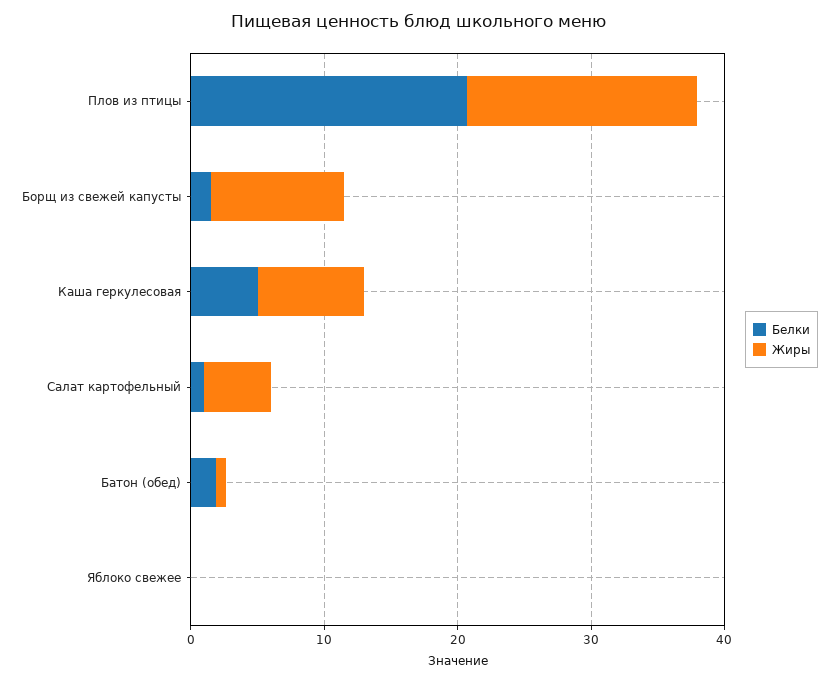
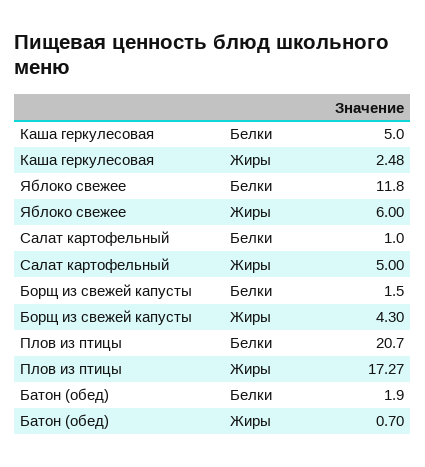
Жиры, Борщ из свежей капусты: 10 -> 4.3
Жиры, Каша геркулесовая: 8 -> 2.48
Белки, Яблоко свежее: 0 -> 11.8
Жиры, Яблоко свежее: 0 -> 6

